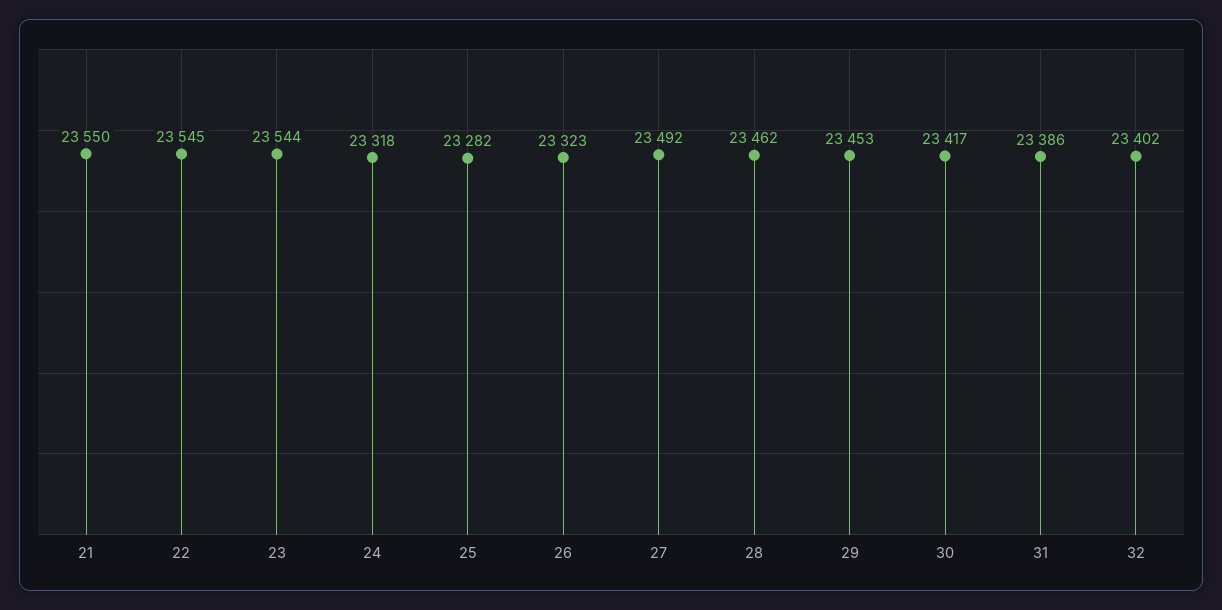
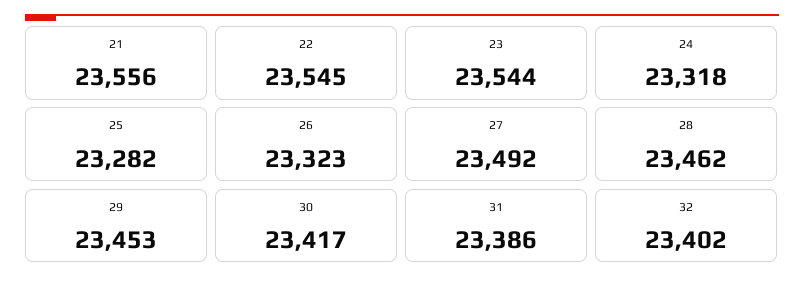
21: 23550 -> 23556

